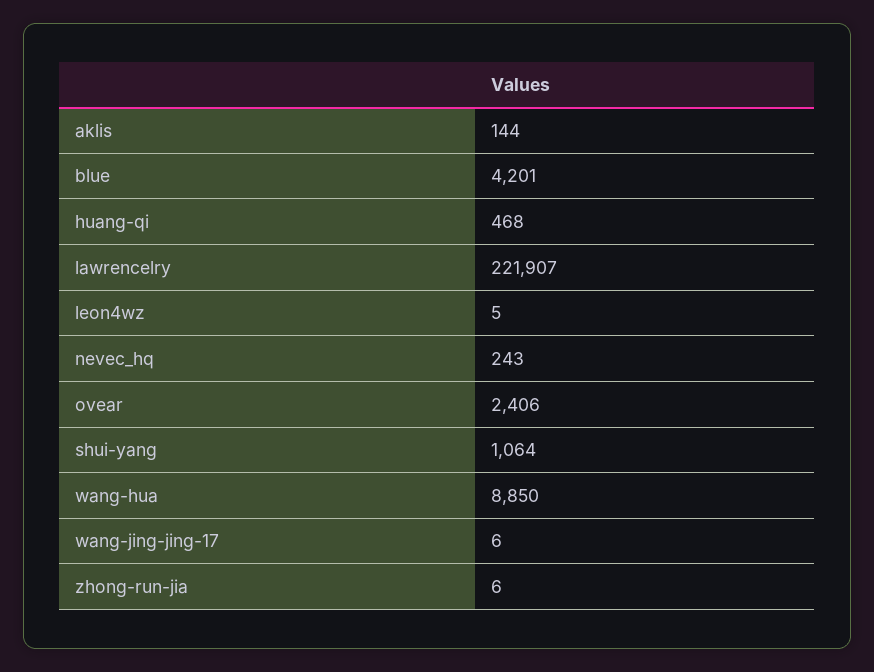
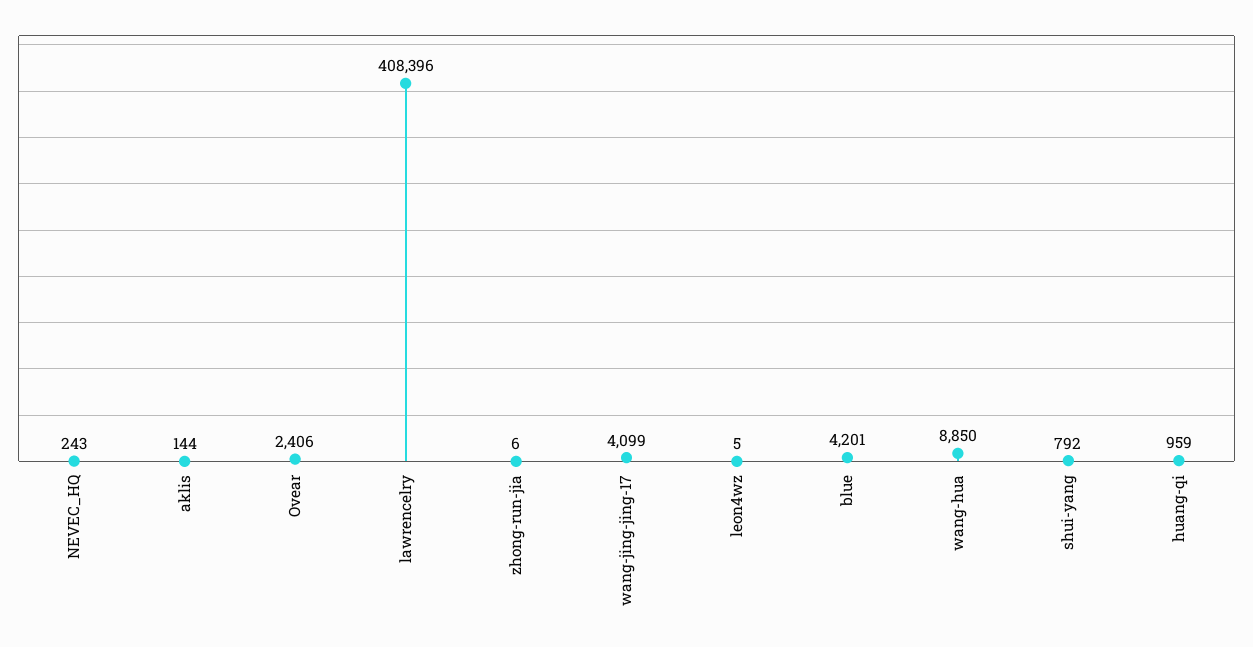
huang-qi: 468 -> 959
lawrencelry: 221907 -> 408396
shui-yang: 1064 -> 792
wang-jing-jing-17: 6 -> 4099

